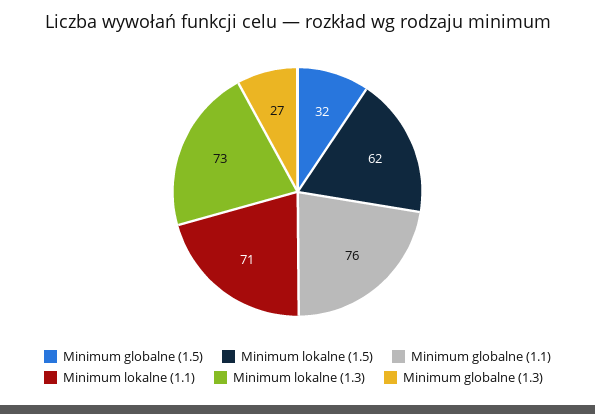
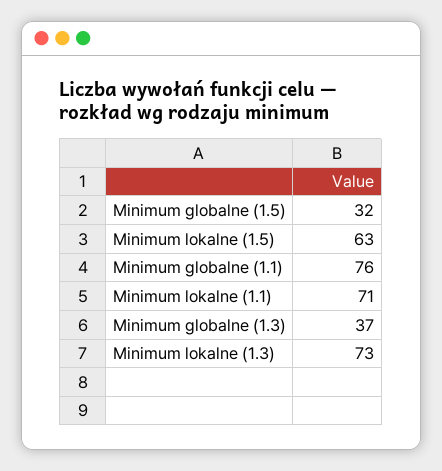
Minimum lokalne (1.5): 62 -> 63
Minimum globalne (1.3): 27 -> 37

